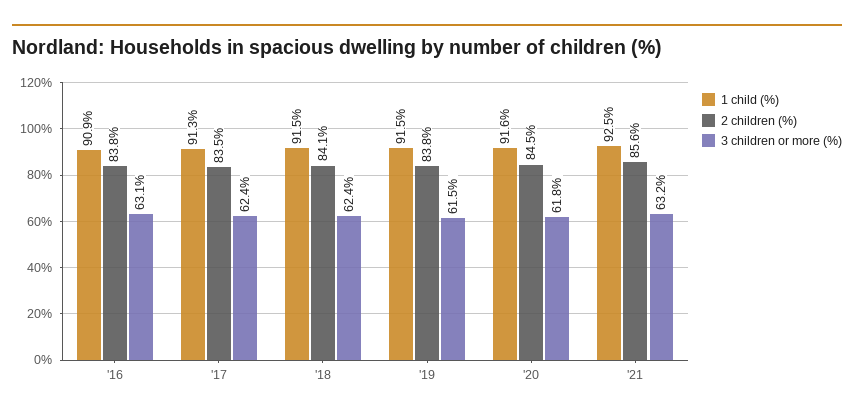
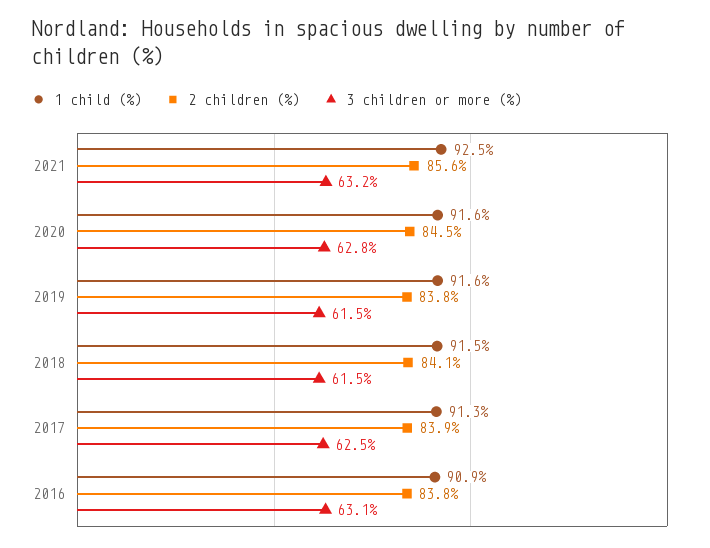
2 children (%), '17: 83.5 -> 83.9
3 children or more (%), '17: 62.4 -> 62.5
3 children or more (%), '18: 62.4 -> 61.5
1 child (%), '19: 91.5 -> 91.6
3 children or more (%), '20: 61.8 -> 62.8

